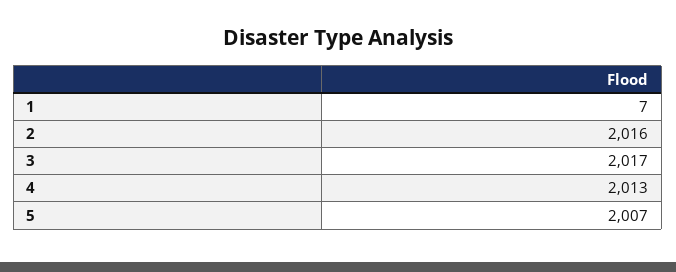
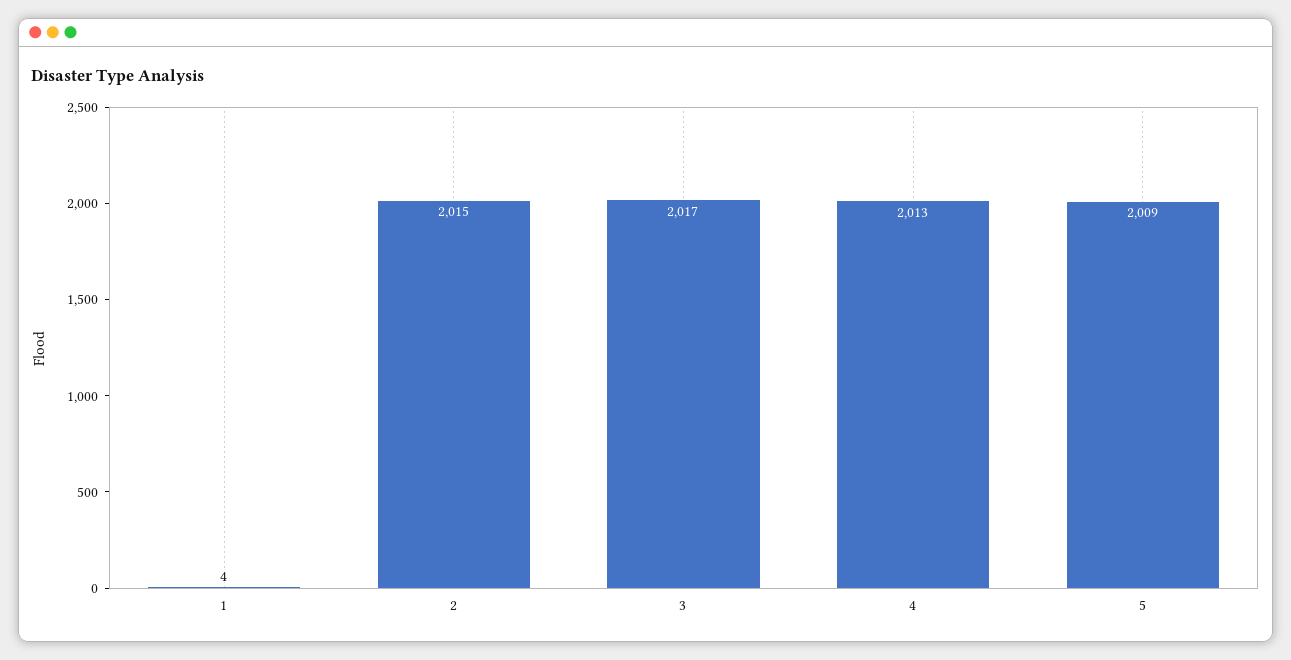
1: 7 -> 4
2: 2016 -> 2015
5: 2007 -> 2009

